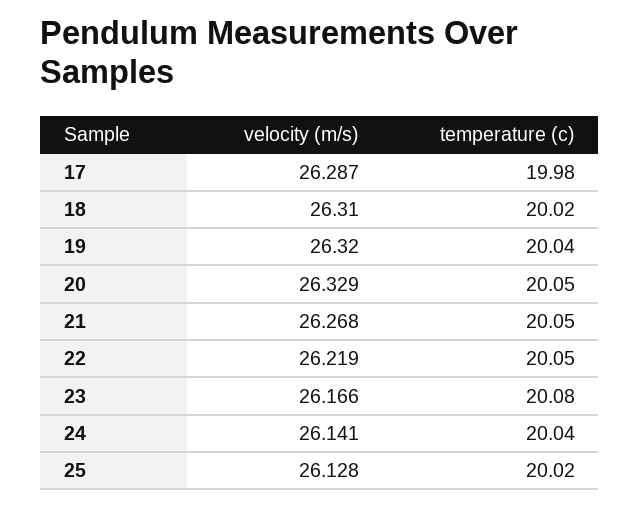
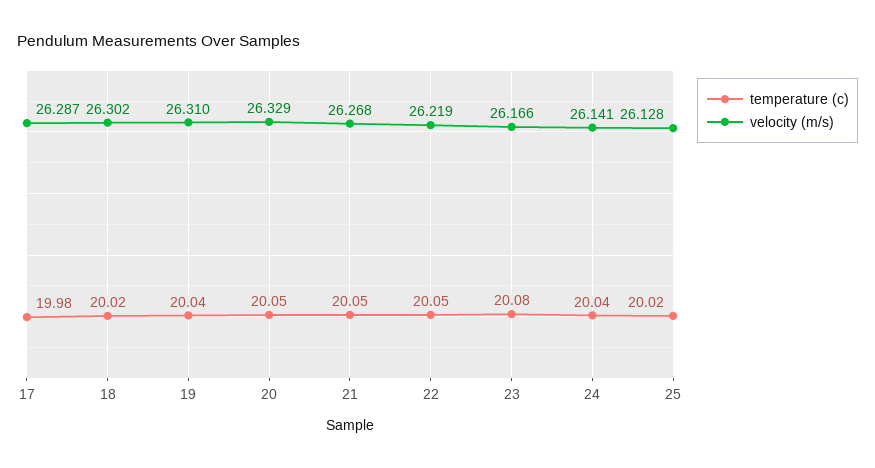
velocity (m/s), 18: 26.31 -> 26.302
velocity (m/s), 19: 26.32 -> 26.31

